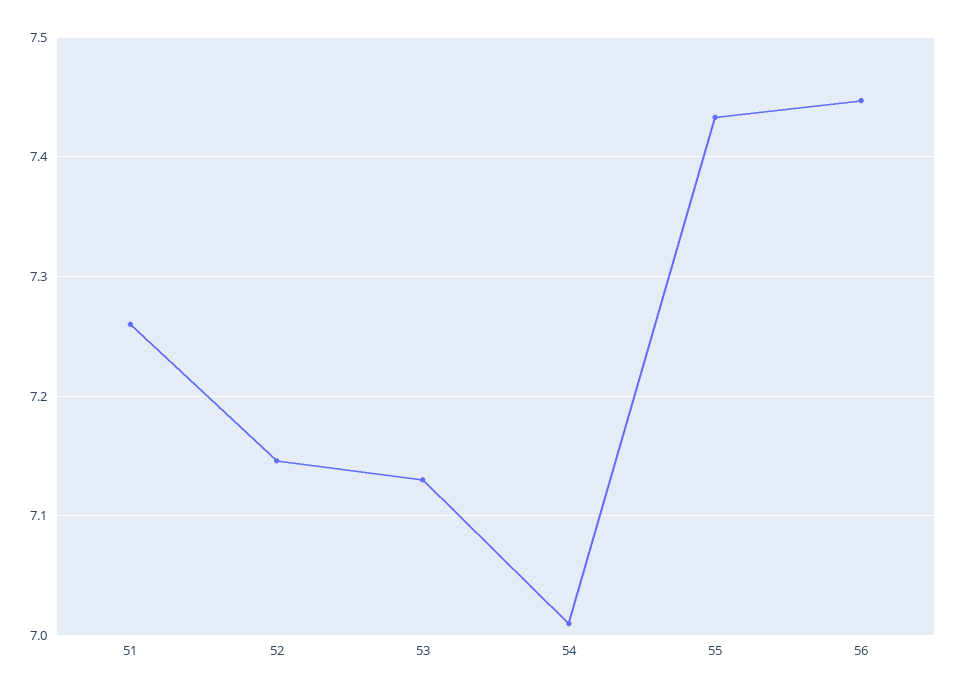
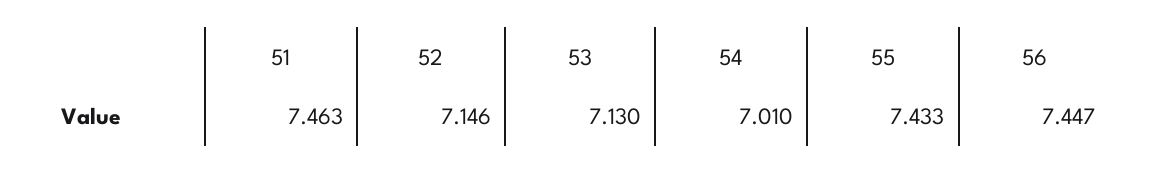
51: 7.26 -> 7.463

